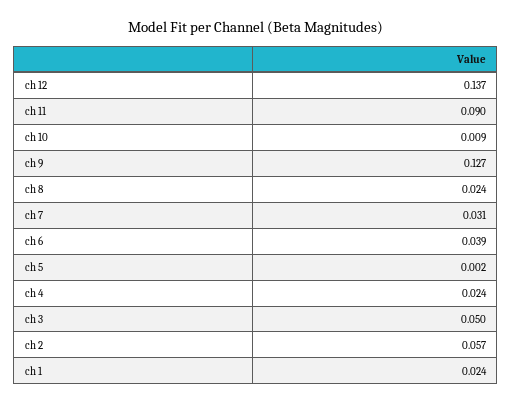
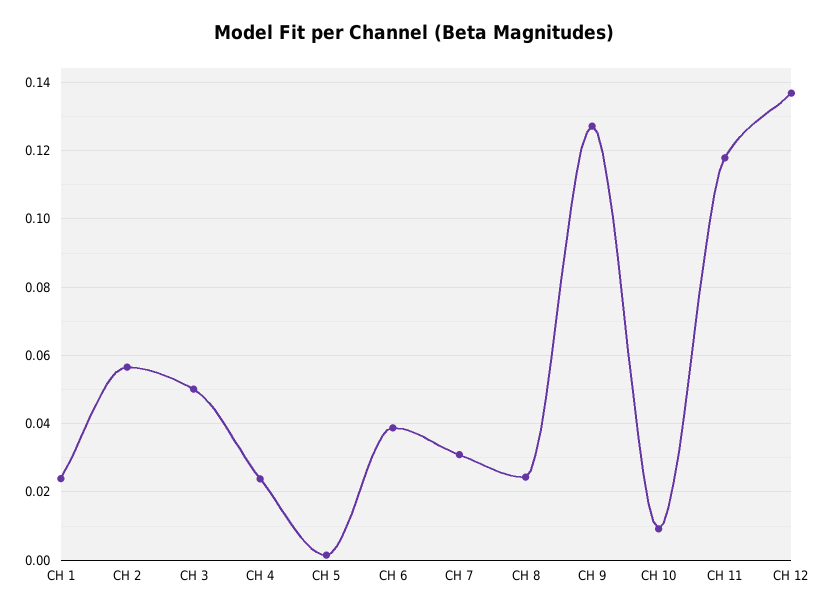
ch 11: 0.09 -> 0.118

